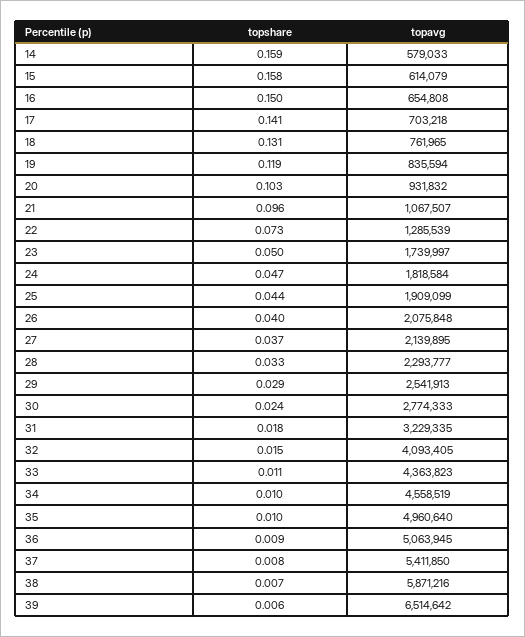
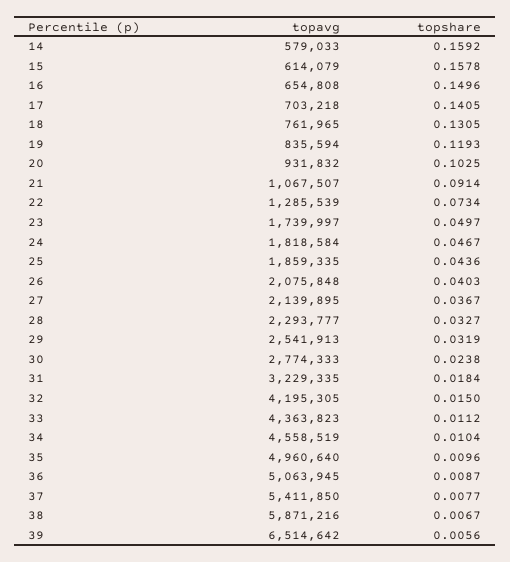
topshare, 21: 0.096 -> 0.0914
topavg, 25: 1909099 -> 1859335
topshare, 29: 0.029 -> 0.0319
topavg, 32: 4093405 -> 4195305

